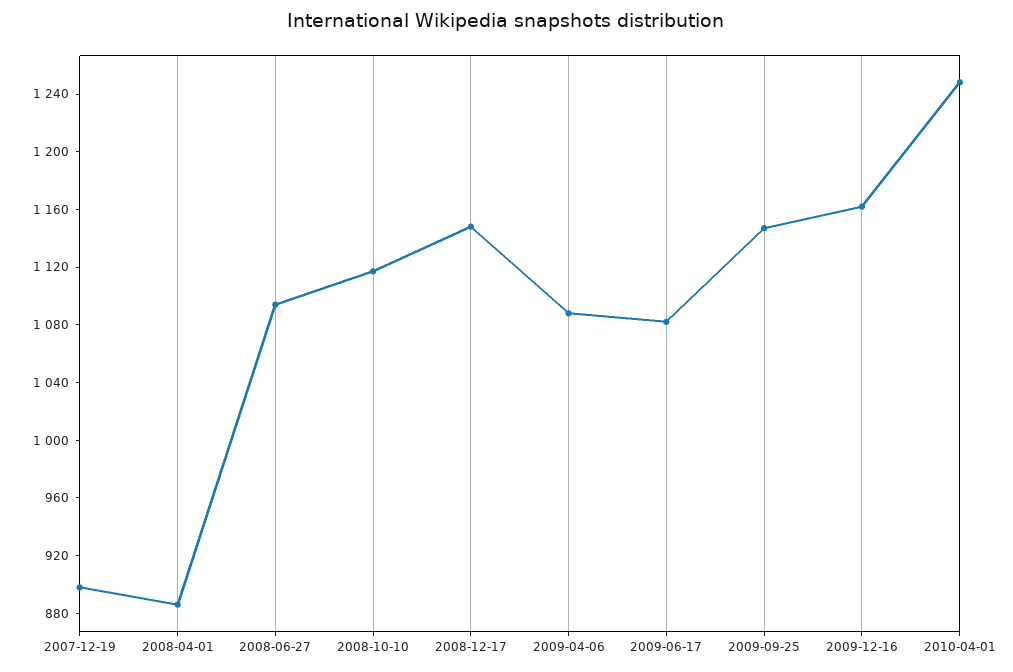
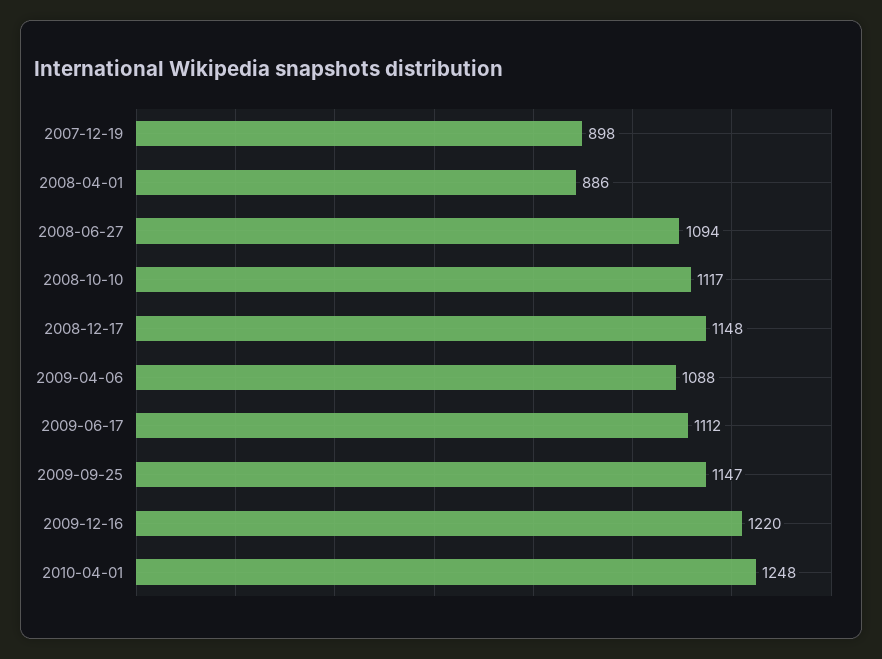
2009-06-17: 1080 -> 1112
2009-12-16: 1160 -> 1220

